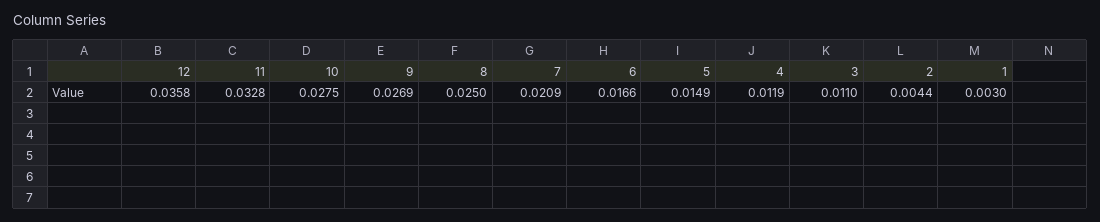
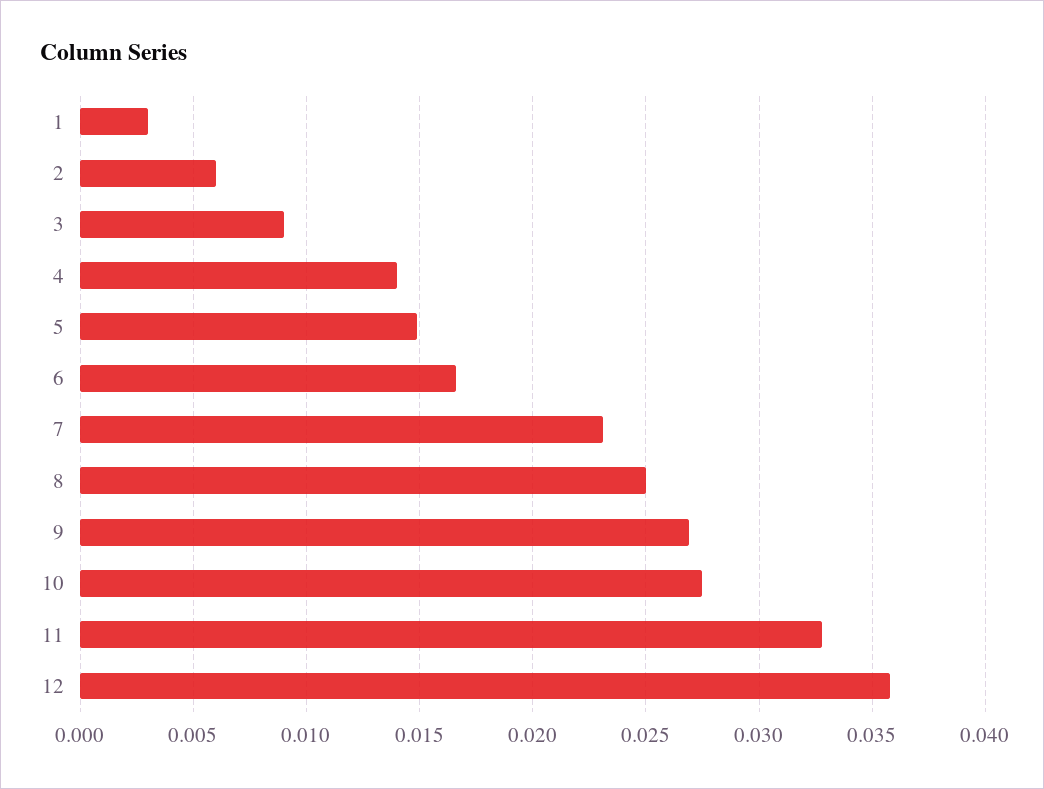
7: 0.0209 -> 0.023
4: 0.0119 -> 0.014
3: 0.011 -> 0.009
2: 0.0044 -> 0.006

